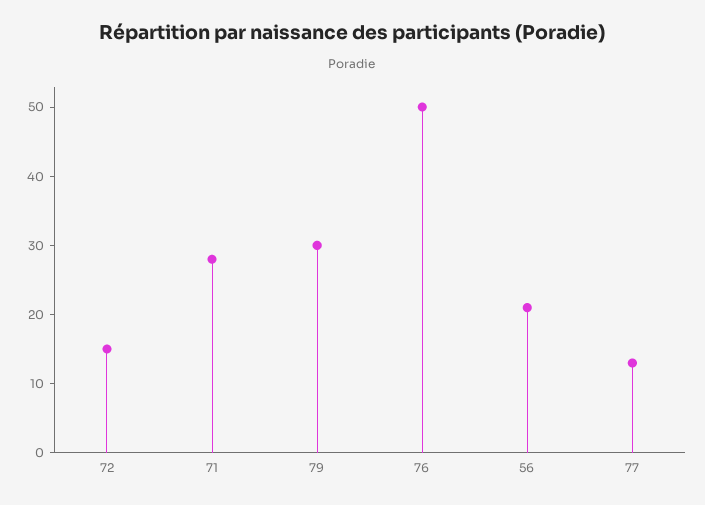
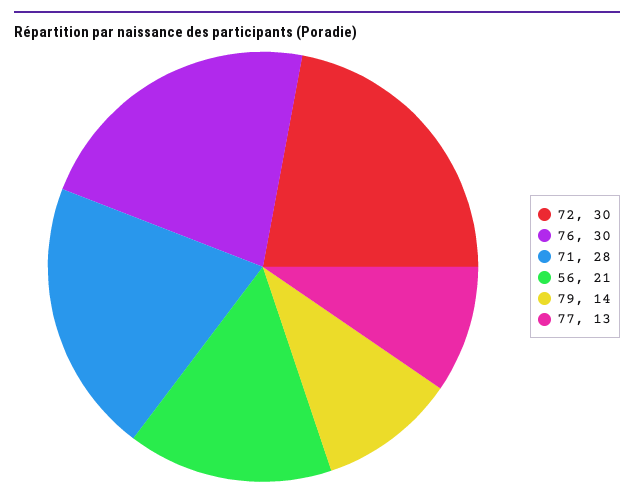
72: 15 -> 30
79: 30 -> 14
76: 50 -> 30

